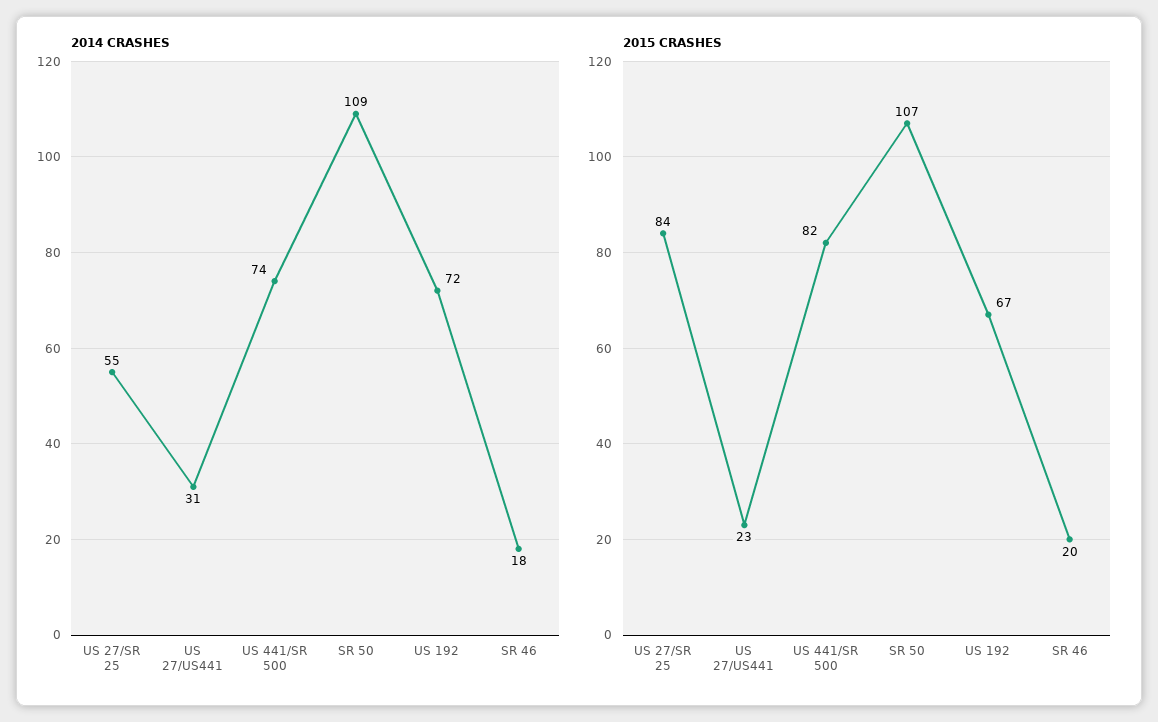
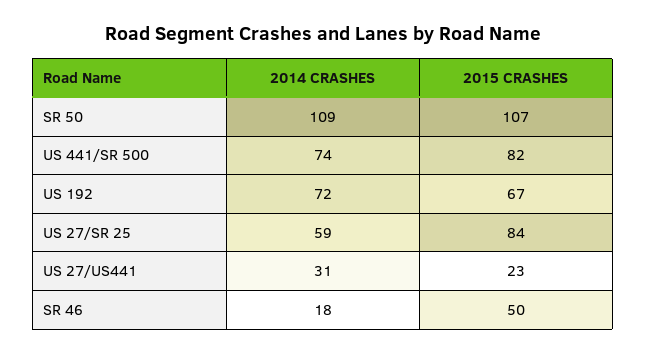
2014 CRASHES, US 27/SR 25: 55 -> 59
2015 CRASHES, SR 46: 20 -> 50

